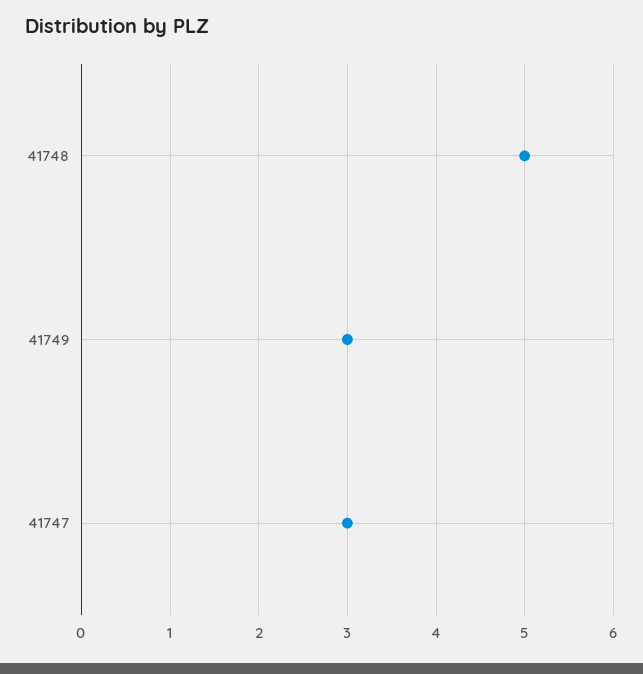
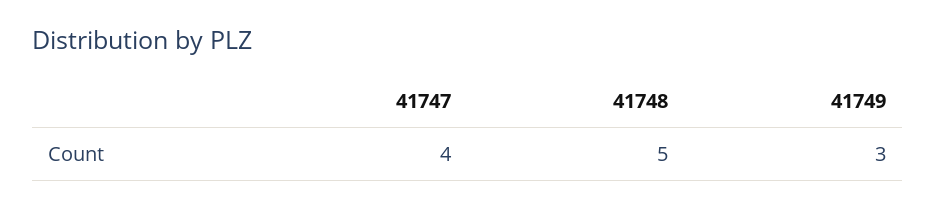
41747: 3 -> 4

